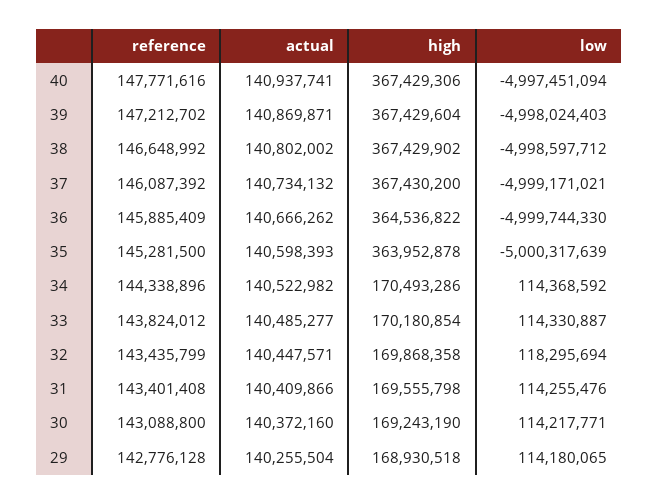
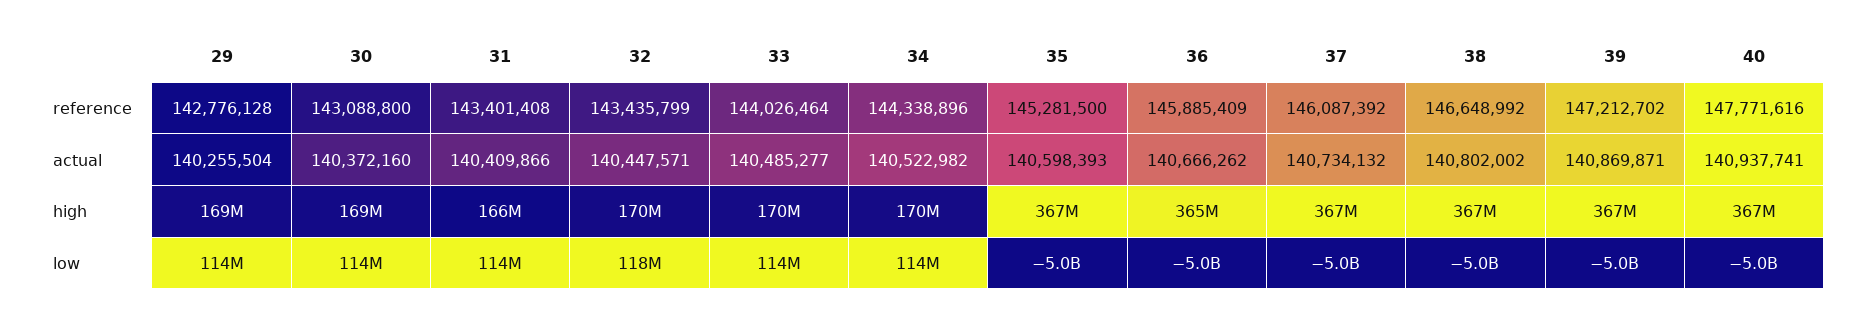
high, 35: 363952878 -> 367000000
reference, 33: 143824012 -> 144026464
high, 31: 169555798 -> 166000000

